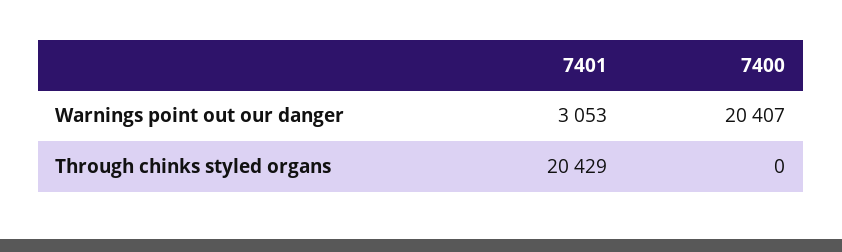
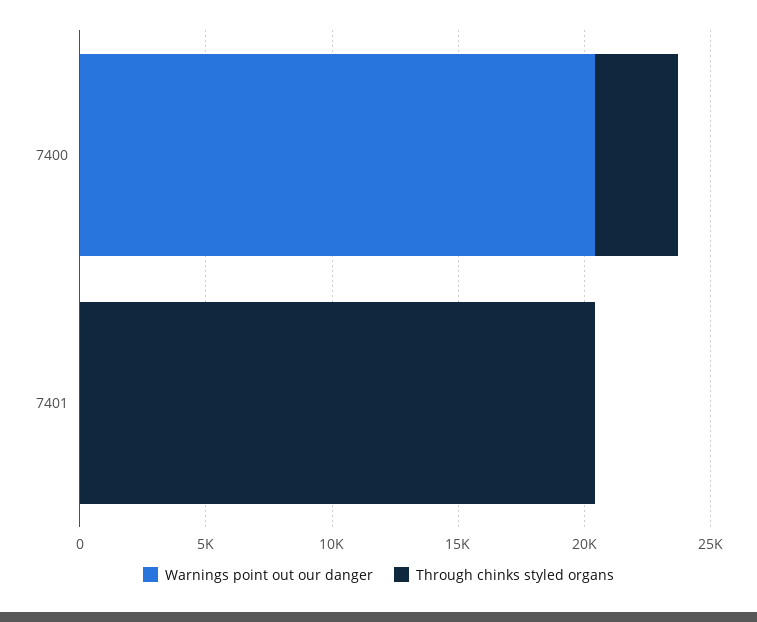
Warnings point out our danger, 7401: 3053 -> 0
Through chinks styled organs, 7400: 0 -> 3000

